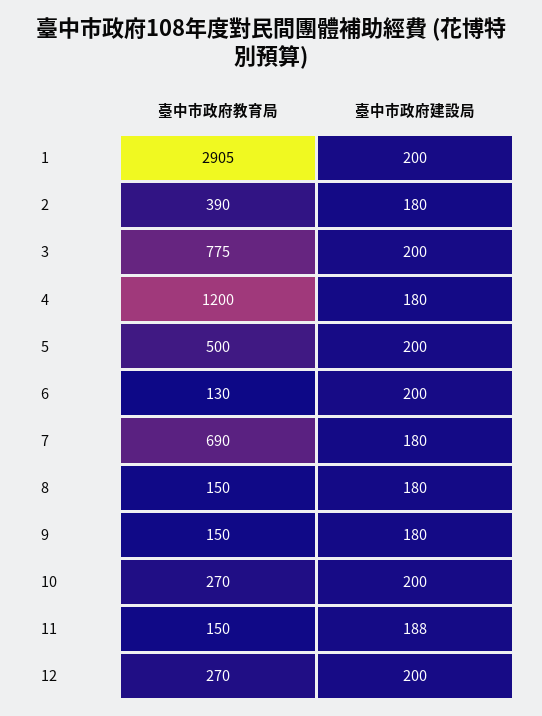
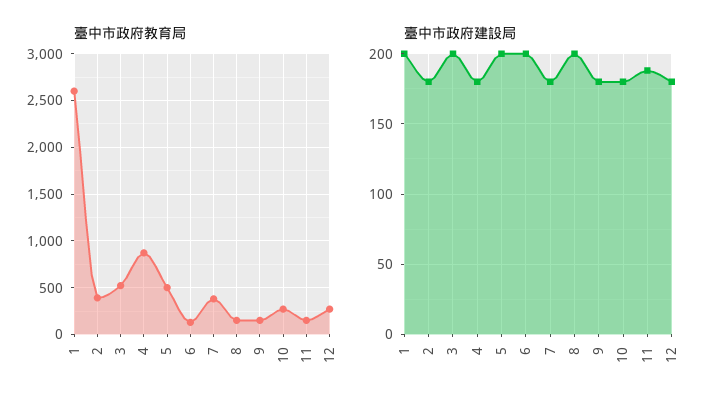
臺中市政府教育局, 1: 2905 -> 2600
臺中市政府教育局, 3: 775 -> 500
臺中市政府教育局, 4: 1200 -> 900
臺中市政府教育局, 7: 690 -> 400
臺中市政府建設局, 8: 180 -> 200
臺中市政府建設局, 10: 200 -> 180
臺中市政府建設局, 12: 200 -> 180

